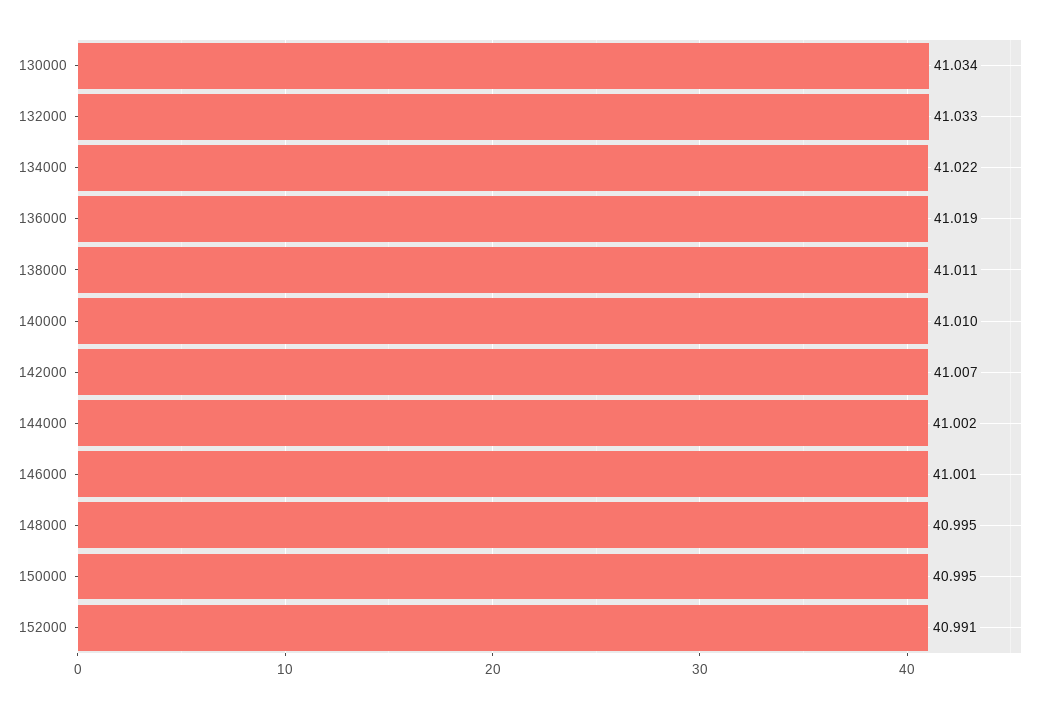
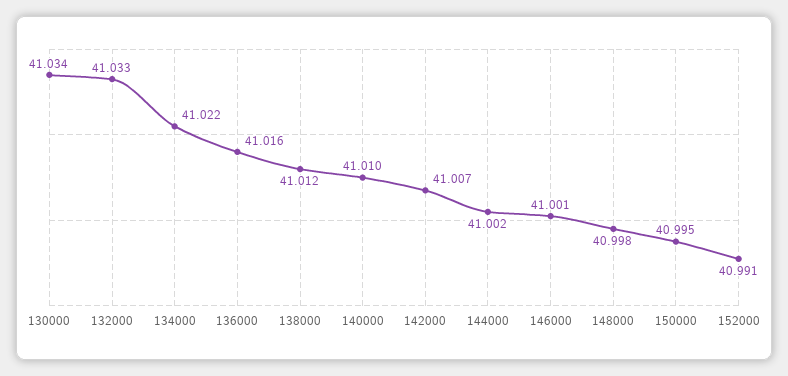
136000: 41.019 -> 41.016
138000: 41.011 -> 41.012
148000: 40.995 -> 40.998

